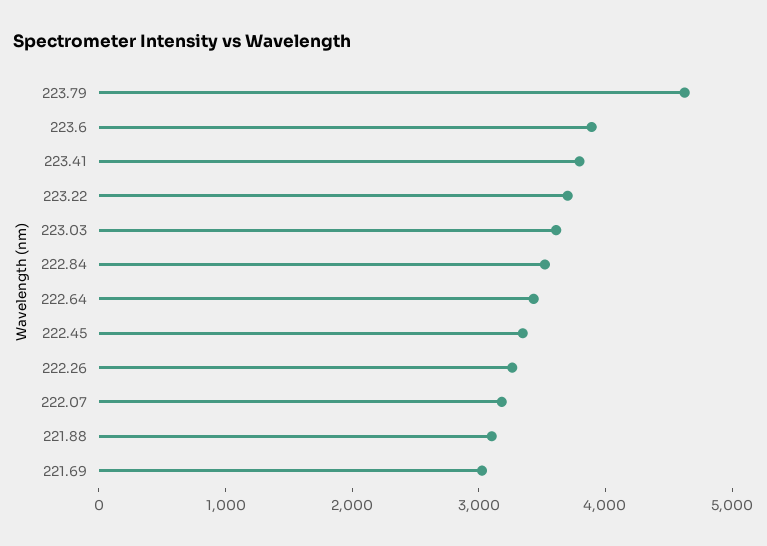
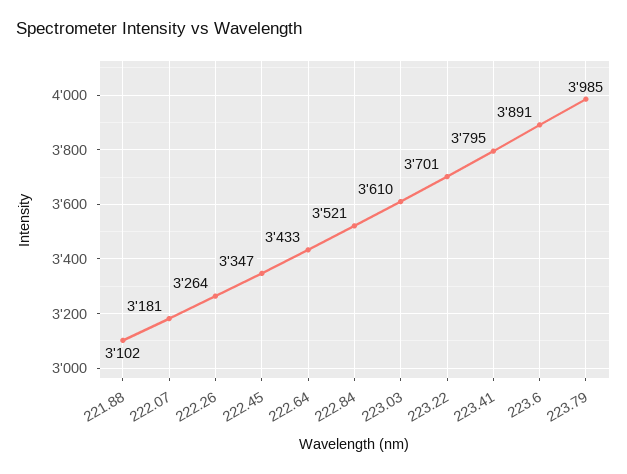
223.79: 4600 -> 3985
221.69: 3000 -> none

